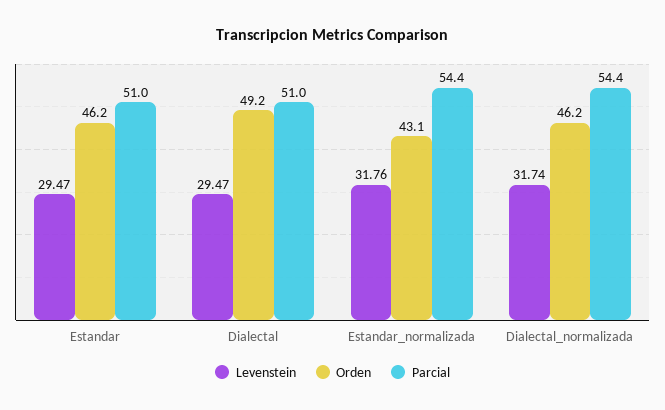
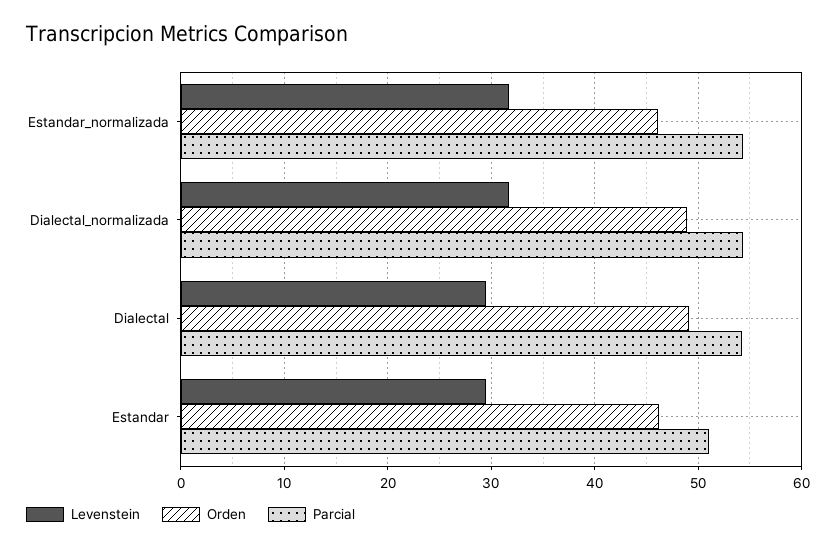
Parcial, Dialectal: 51 -> 54
Orden, Estandar_normalizada: 43.1 -> 46
Orden, Dialectal_normalizada: 46.2 -> 49

